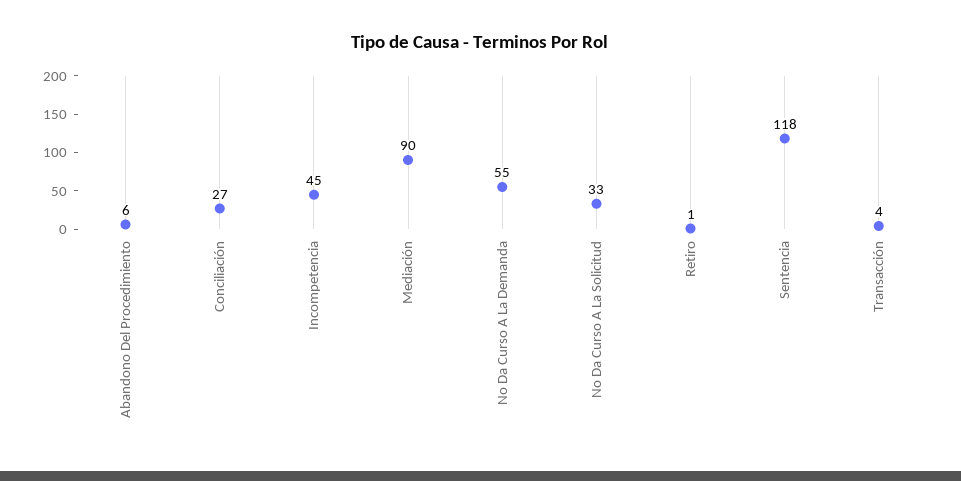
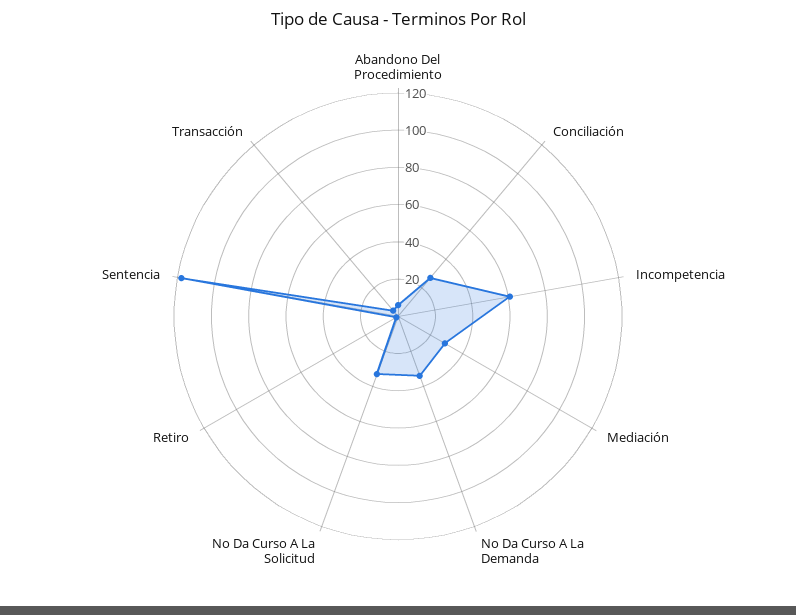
Incompetencia: 45 -> 60
Mediación: 90 -> 30
No Da Curso A La Demanda: 55 -> 35

